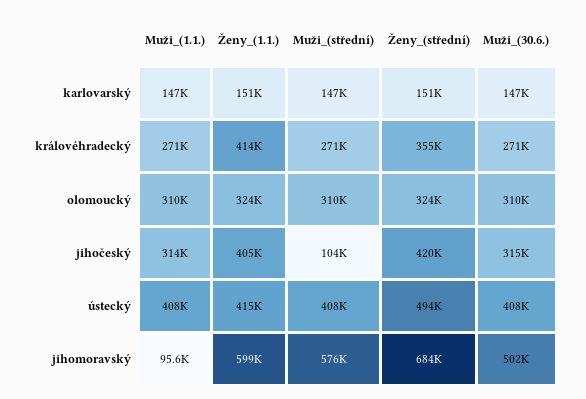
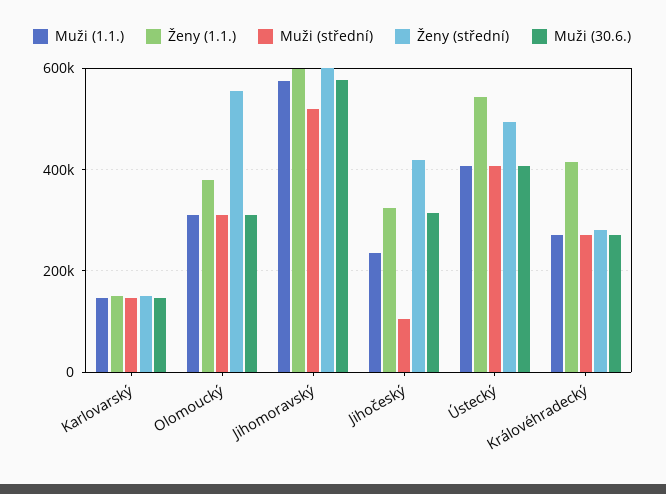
Ženy_(střední), královéhradecký: 355000 -> 280000
Ženy_(1.1.), olomoucký: 324000 -> 380000
Ženy_(střední), olomoucký: 324000 -> 560000
Muži_(1.1.), jihočeský: 314000 -> 240000
Ženy_(1.1.), jihočeský: 405000 -> 320000
Ženy_(1.1.), ústecký: 415000 -> 540000
Muži_(1.1.), jihomoravský: 95600 -> 580000
Muži_(střední), jihomoravský: 576000 -> 520000
Ženy_(střední), jihomoravský: 684000 -> 600000
Muži_(30.6.), jihomoravský: 502000 -> 580000

